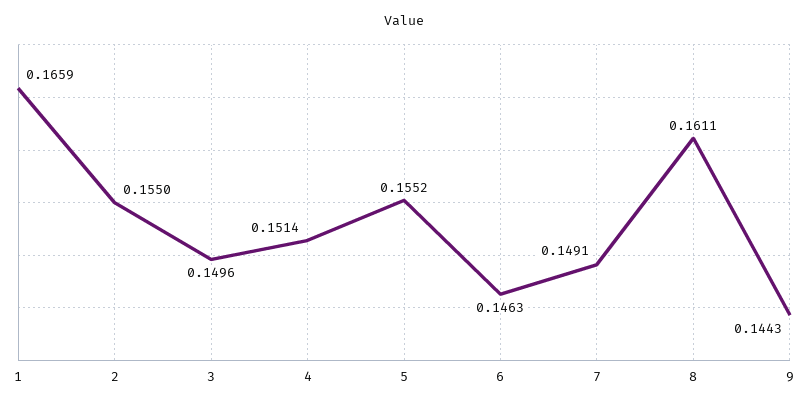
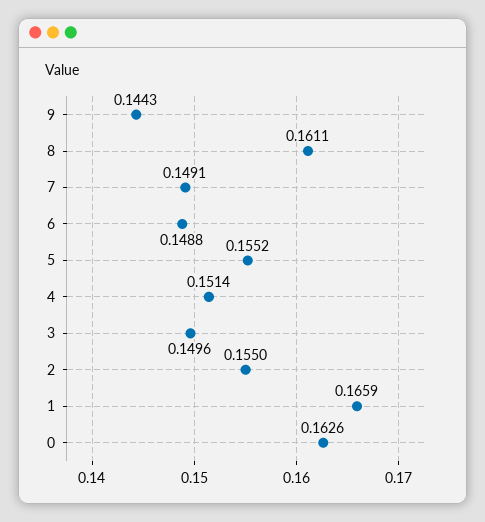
6: 0.1463 -> 0.1488
0: none -> 0.1626

